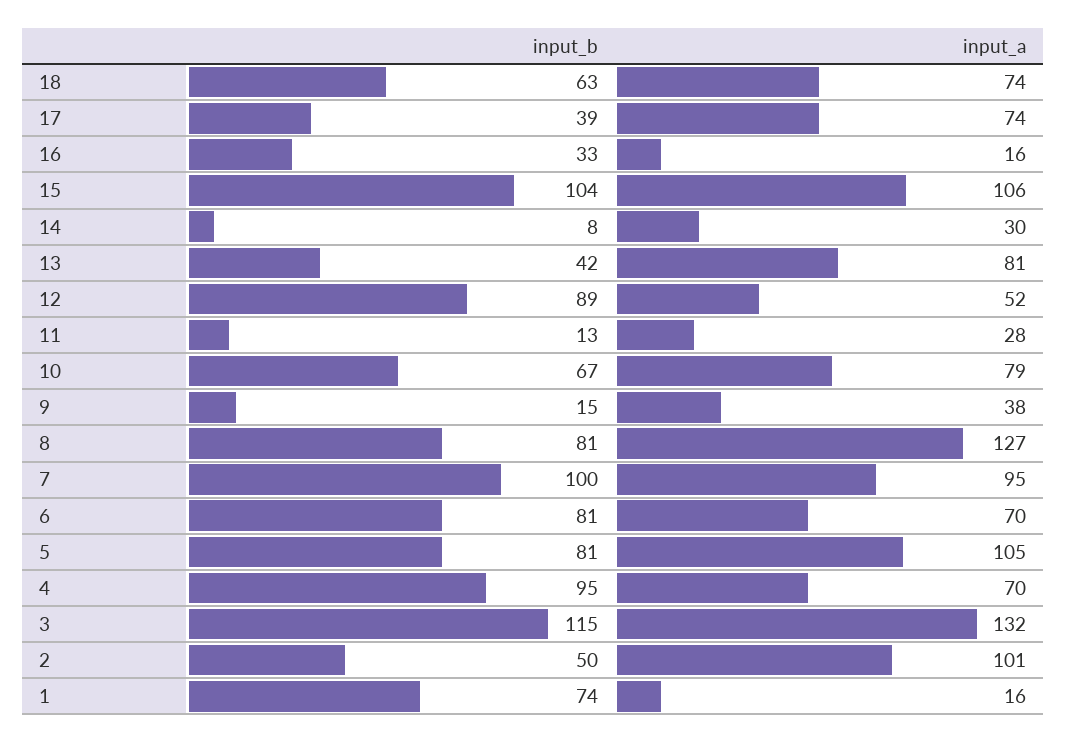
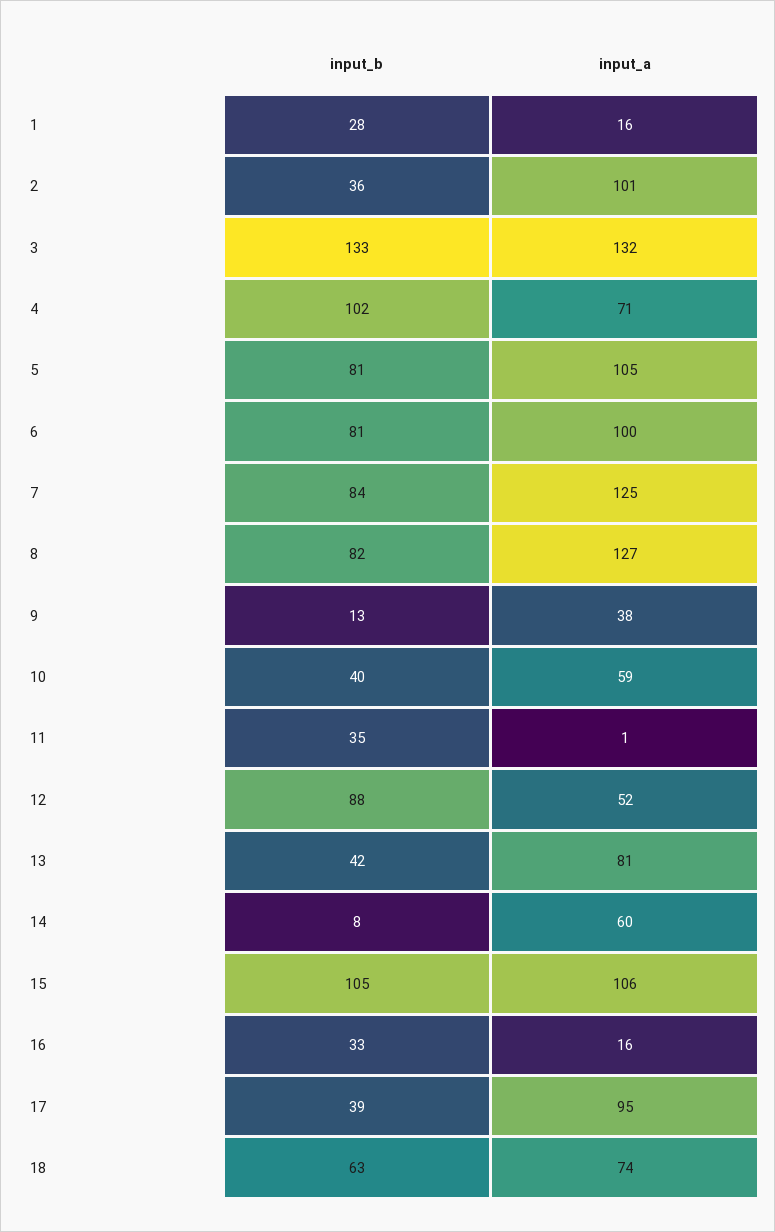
input_a, 17: 74 -> 95
input_b, 15: 104 -> 105
input_a, 14: 30 -> 60
input_b, 12: 89 -> 88
input_b, 11: 13 -> 35
input_a, 11: 28 -> 1
input_b, 10: 67 -> 40
input_a, 10: 79 -> 59
input_b, 9: 15 -> 13
input_b, 8: 81 -> 82
input_b, 7: 100 -> 84
input_a, 7: 95 -> 125
input_a, 6: 70 -> 100
input_b, 4: 95 -> 102
input_a, 4: 70 -> 71
input_b, 3: 115 -> 133
input_b, 2: 50 -> 36
input_b, 1: 74 -> 28

